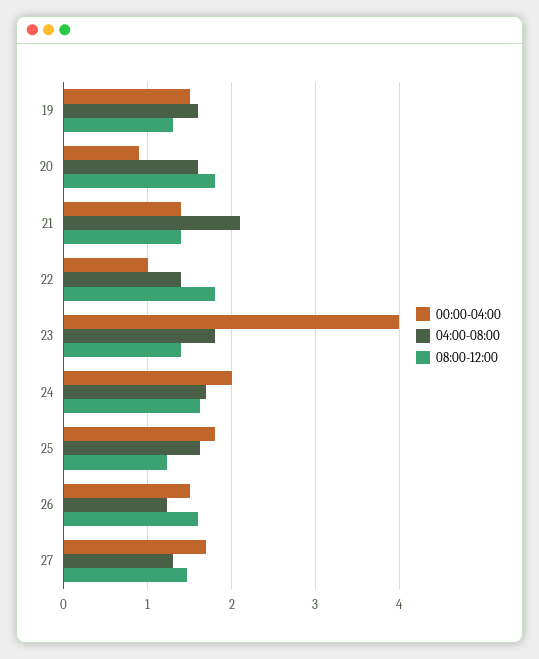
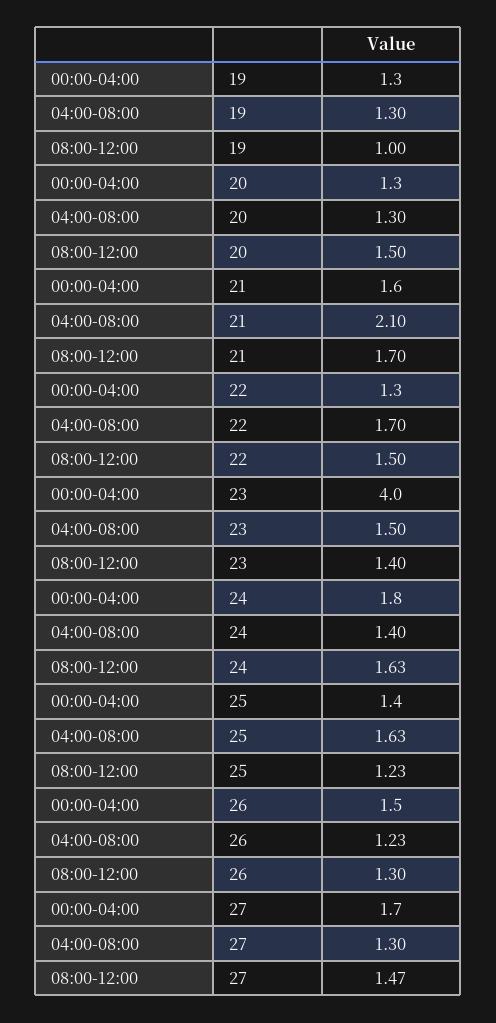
00:00-04:00, 19: 1.5 -> 1.3
04:00-08:00, 19: 1.6 -> 1.3
08:00-12:00, 19: 1.3 -> 1
00:00-04:00, 20: 0.9 -> 1.3
04:00-08:00, 20: 1.6 -> 1.3
08:00-12:00, 20: 1.8 -> 1.5
00:00-04:00, 21: 1.4 -> 1.6
08:00-12:00, 21: 1.4 -> 1.7
00:00-04:00, 22: 1 -> 1.3
04:00-08:00, 22: 1.4 -> 1.7
08:00-12:00, 22: 1.8 -> 1.5
04:00-08:00, 23: 1.8 -> 1.5
00:00-04:00, 24: 2 -> 1.8
04:00-08:00, 24: 1.7 -> 1.4
00:00-04:00, 25: 1.8 -> 1.4
08:00-12:00, 26: 1.6 -> 1.3

